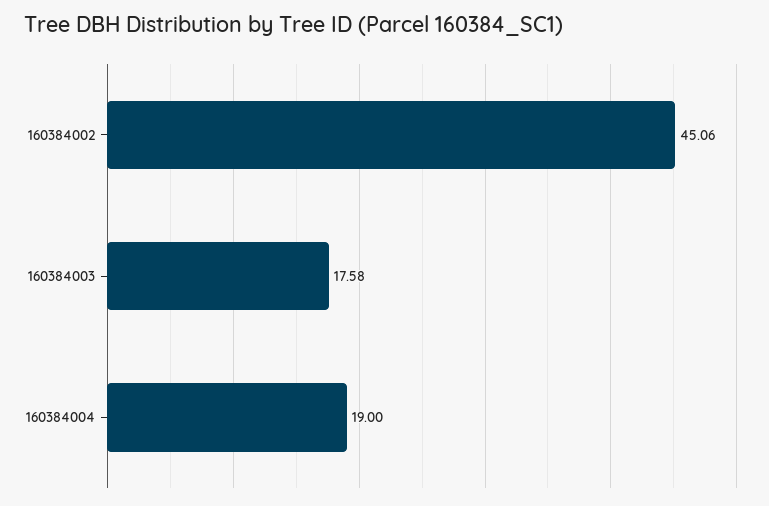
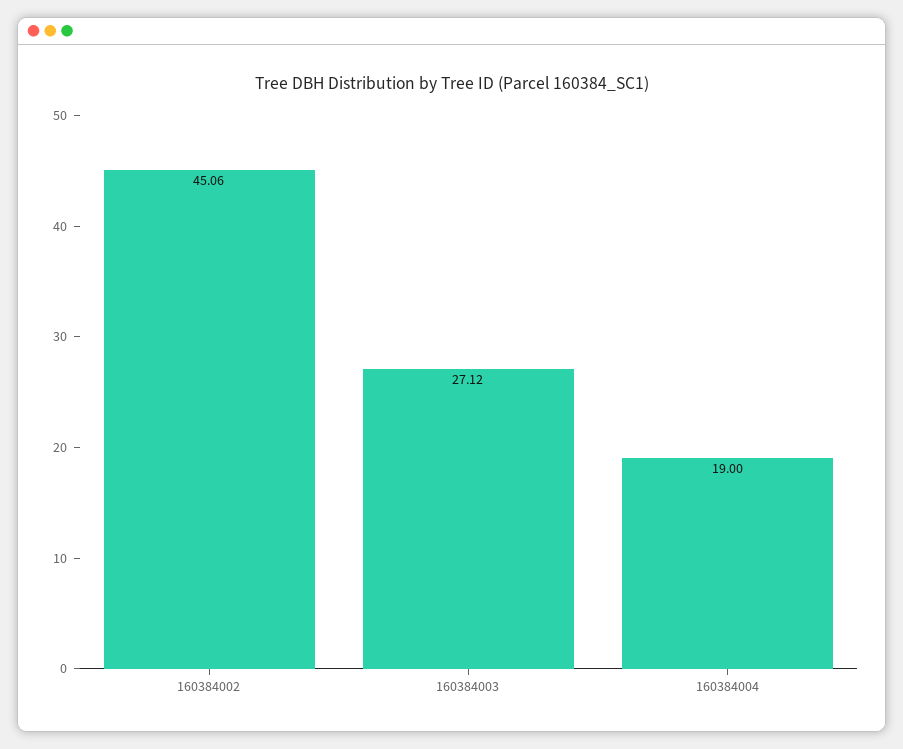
160384003: 17.58 -> 27.12

